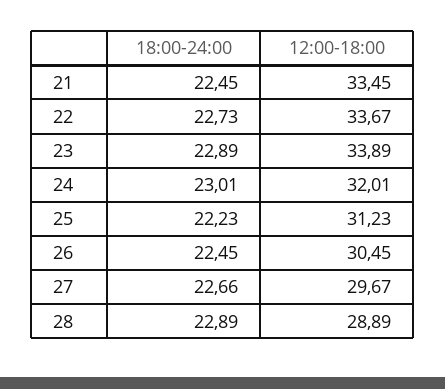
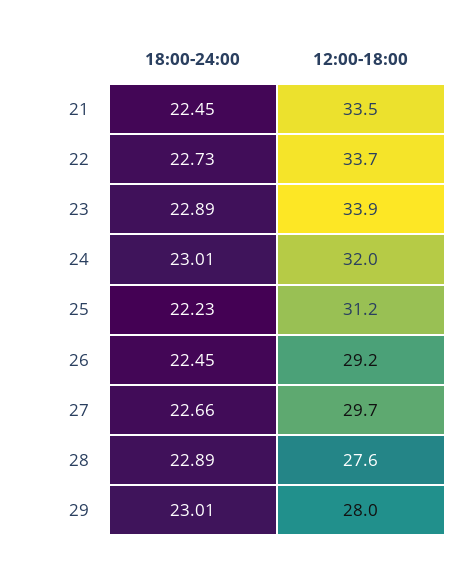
12:00-18:00, 26: 30.45 -> 29.2
12:00-18:00, 28: 28.89 -> 27.6
18:00-24:00, 29: none -> 23.01
12:00-18:00, 29: none -> 28

